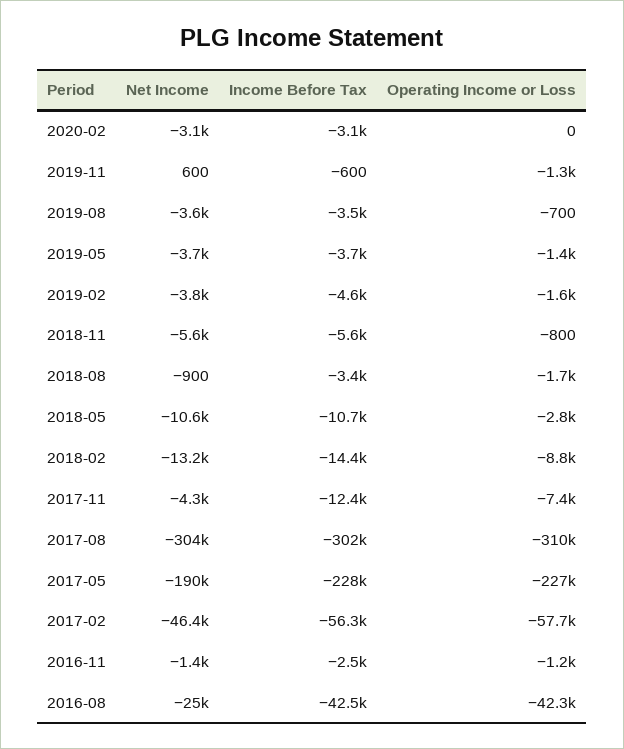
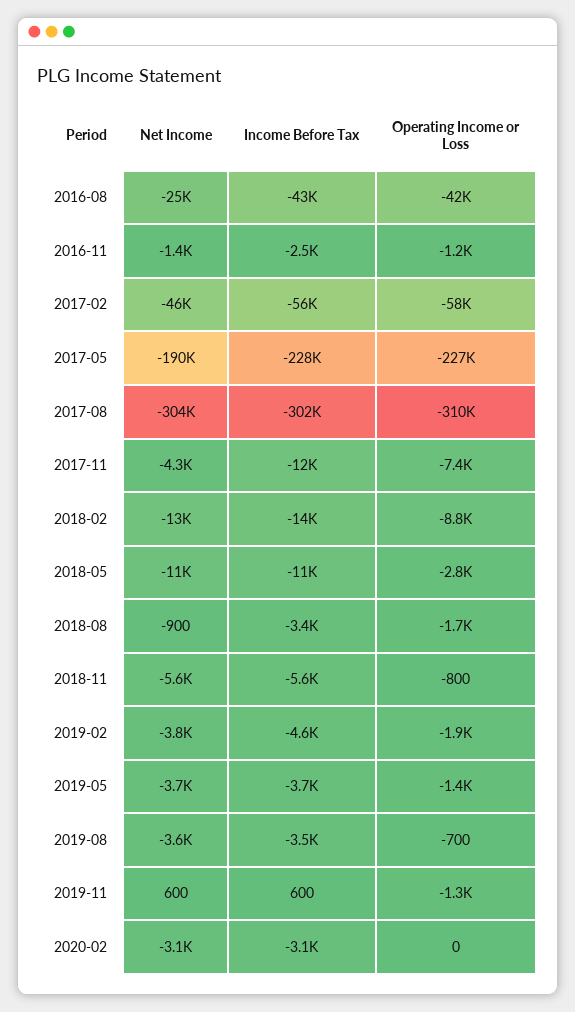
Income Before Tax, 2019-11: -600 -> 600
Operating Income or Loss, 2019-02: -1600 -> -1900

